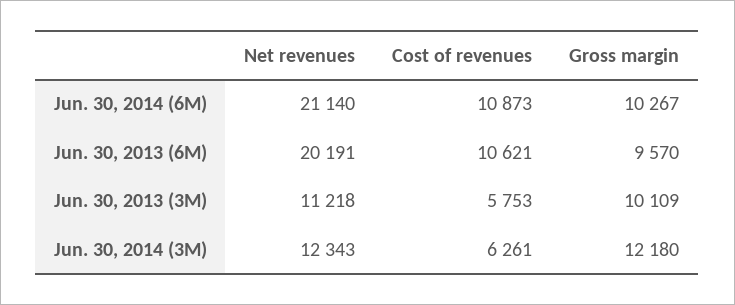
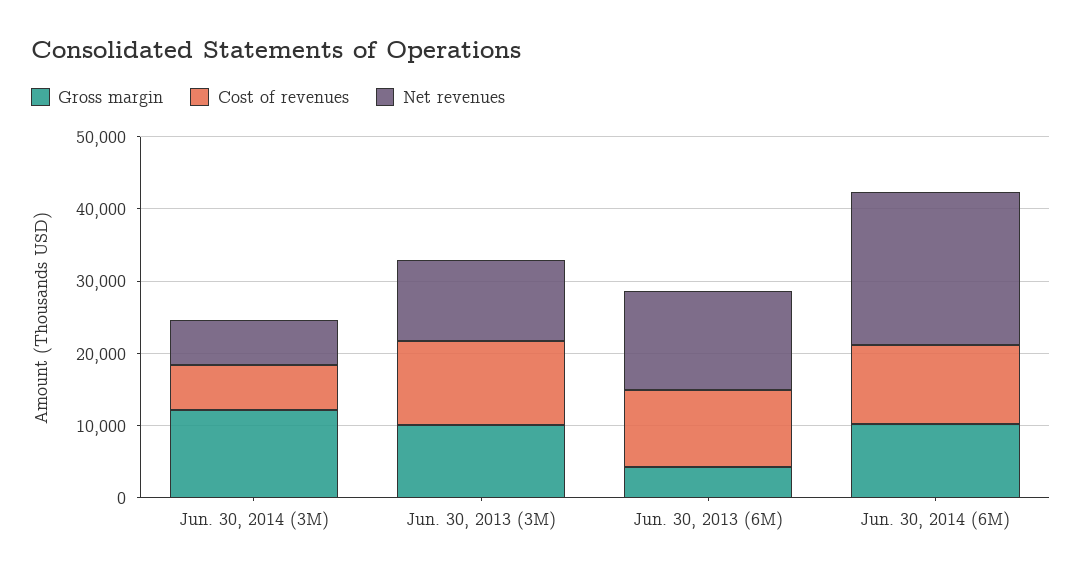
Net revenues, Jun. 30, 2013 (6M): 20191 -> 14000
Gross margin, Jun. 30, 2013 (6M): 9570 -> 4000
Cost of revenues, Jun. 30, 2013 (3M): 5753 -> 12000
Net revenues, Jun. 30, 2014 (3M): 12343 -> 6000

